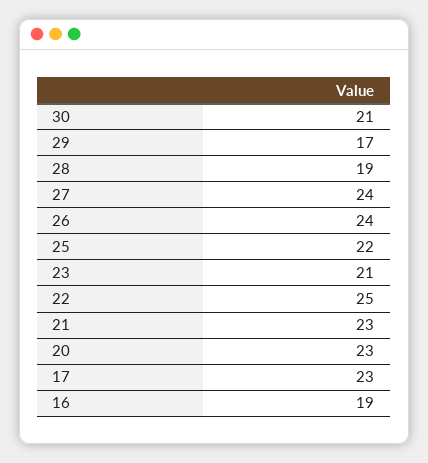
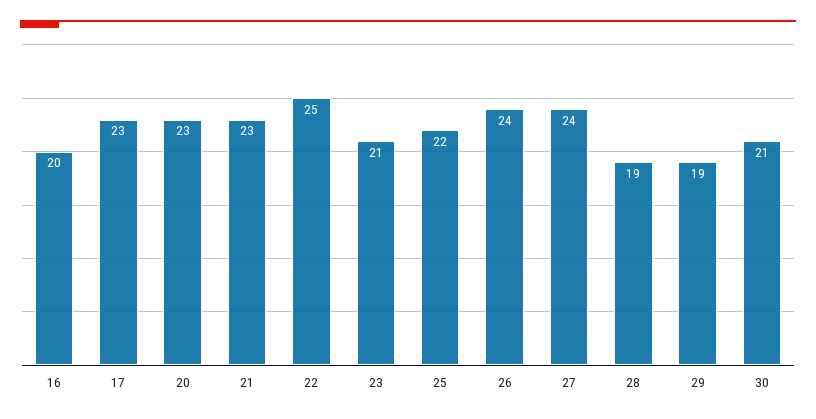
29: 17 -> 19
16: 19 -> 20

